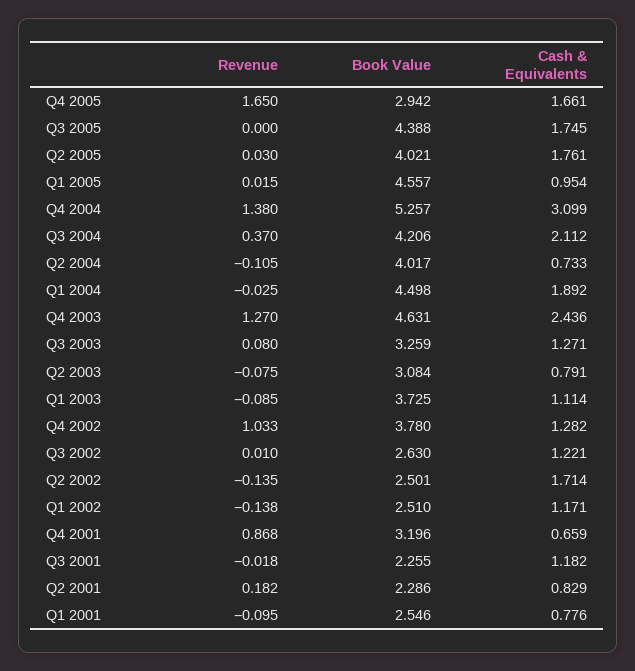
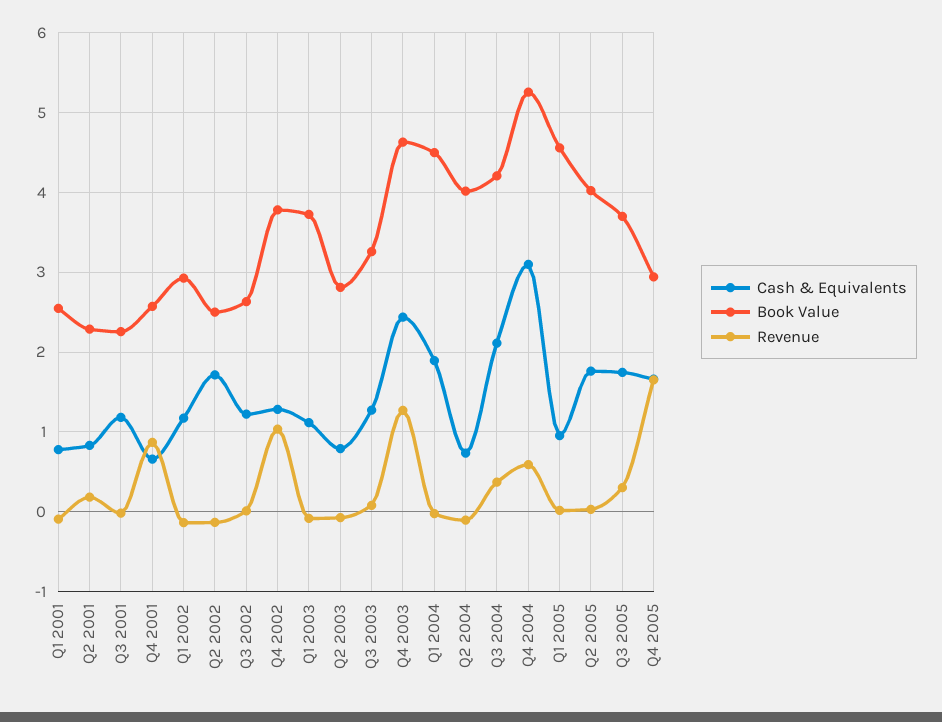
Revenue, Q3 2005: 0 -> 0.3
Book Value, Q3 2005: 4.388 -> 3.7
Revenue, Q4 2004: 1.38 -> 0.6
Book Value, Q2 2003: 3.084 -> 2.8
Book Value, Q1 2002: 2.51 -> 2.9
Book Value, Q4 2001: 3.196 -> 2.6

